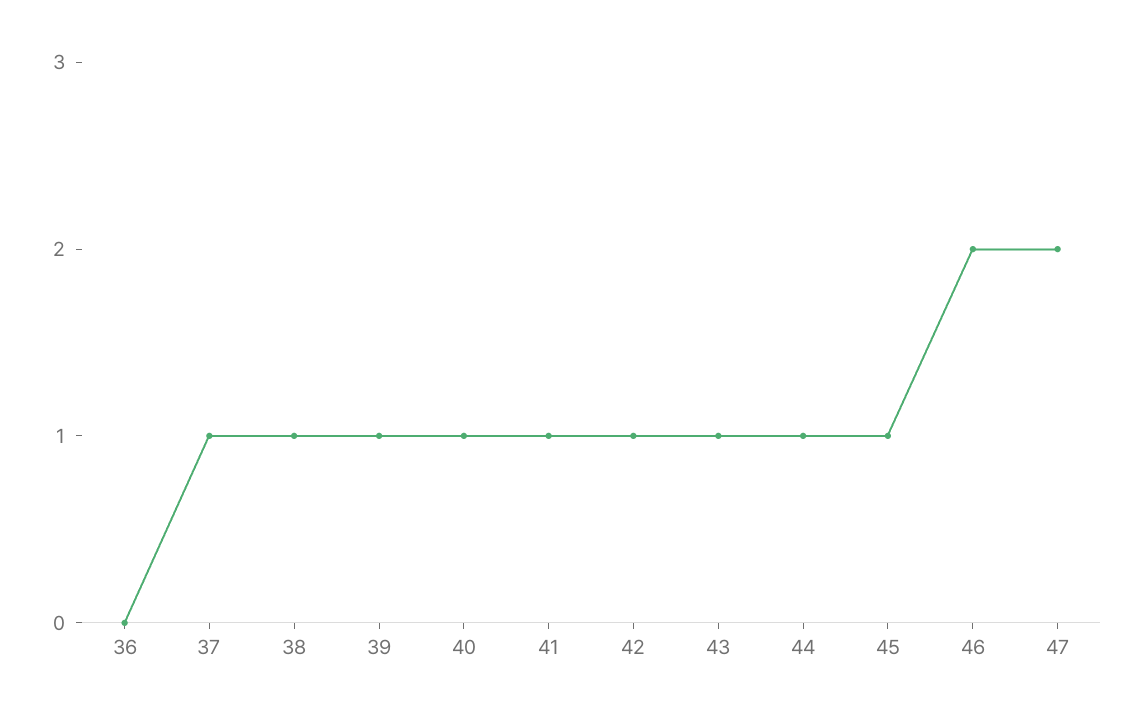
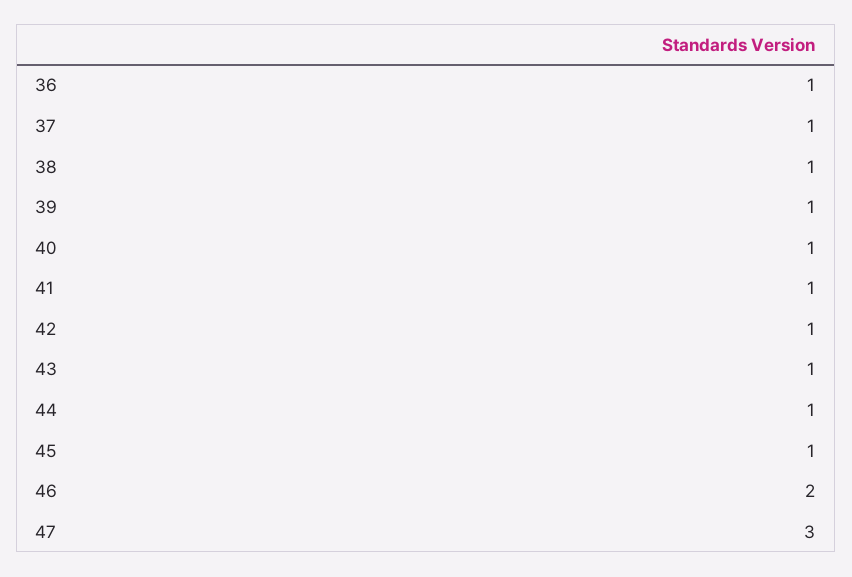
36: 0 -> 1
47: 2 -> 3

